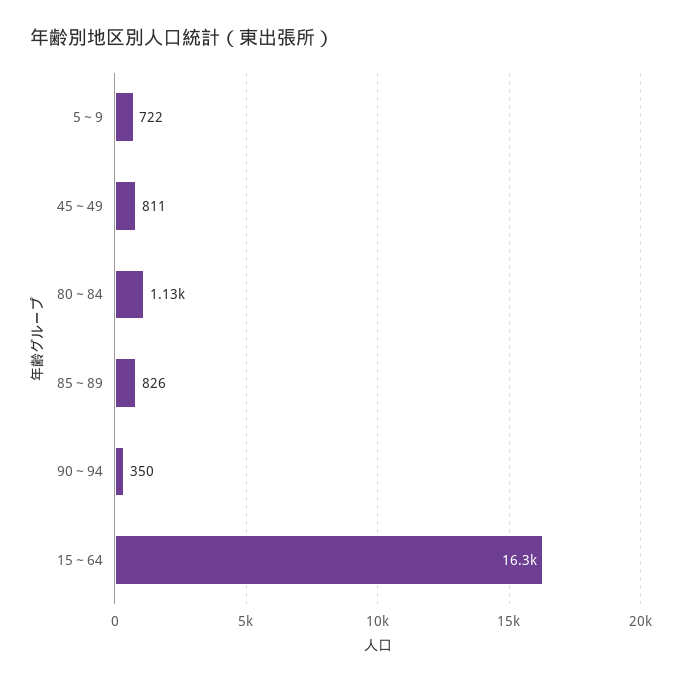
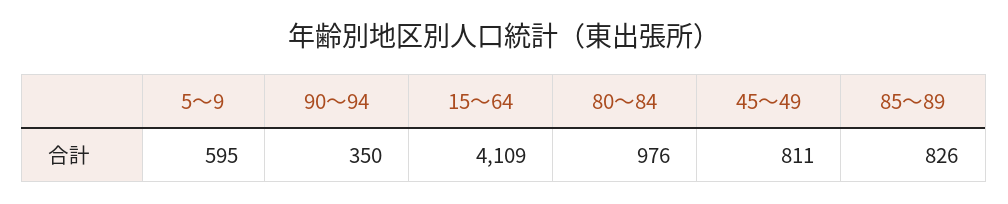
5～9: 722 -> 595
80～84: 1130 -> 976
15～64: 16300 -> 4109

